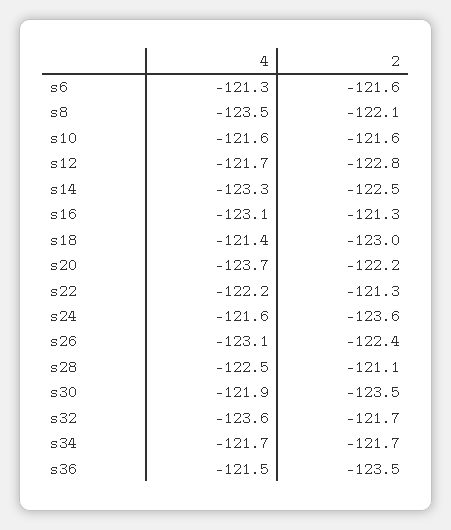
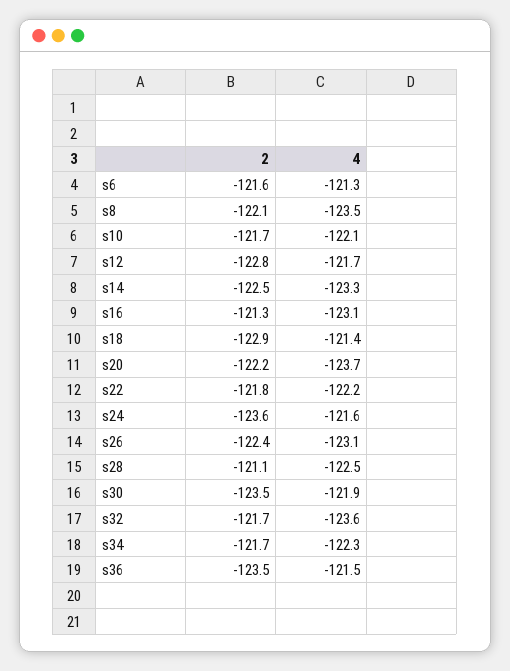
4, s10: -121.6 -> -122.1
2, s10: -121.6 -> -121.7
2, s18: -123 -> -122.9
2, s22: -121.3 -> -121.8
4, s34: -121.7 -> -122.3

